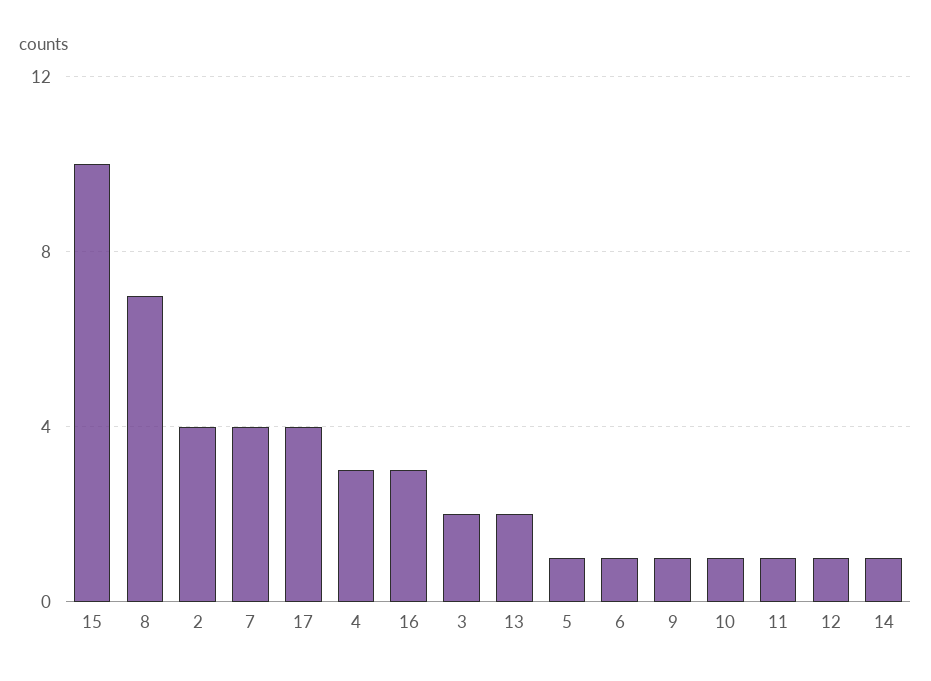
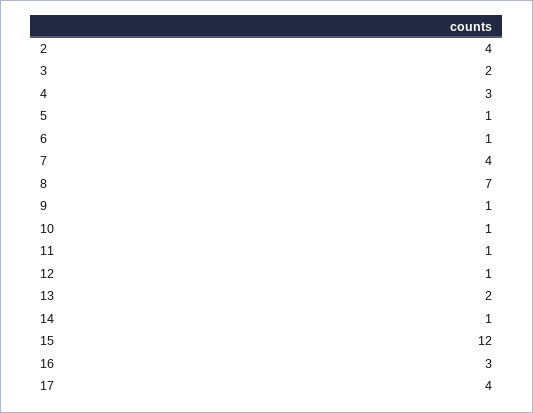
15: 10 -> 12

